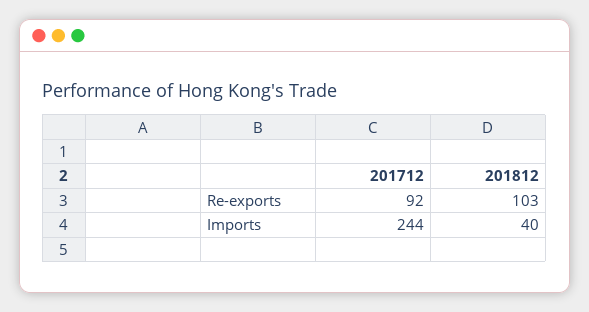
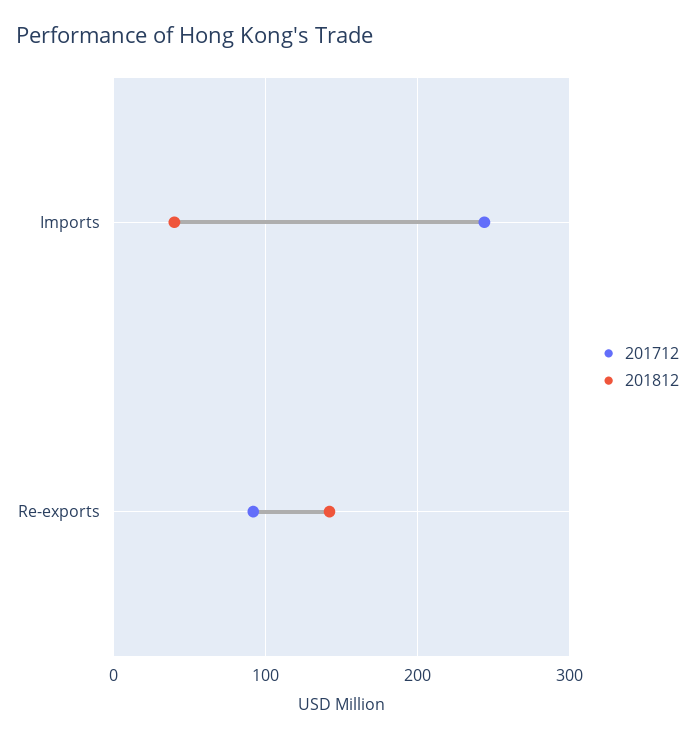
201812, Re-exports: 103 -> 140

